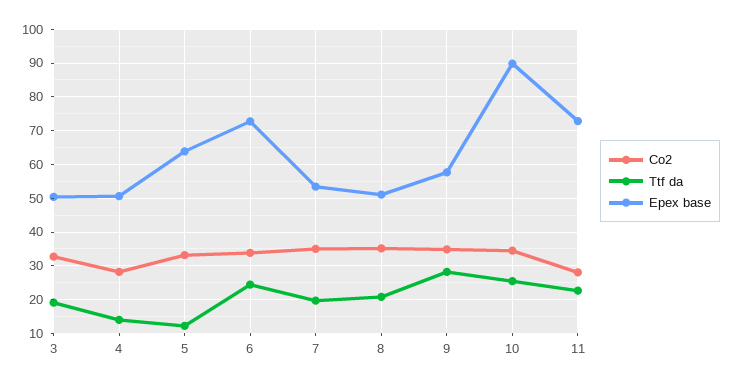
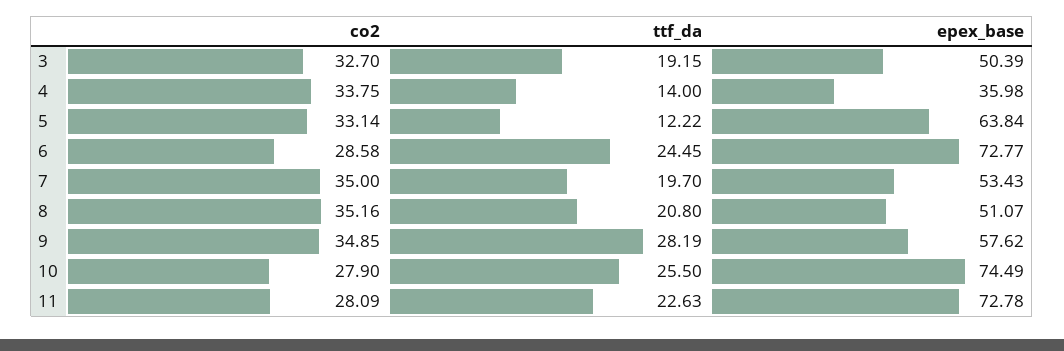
Co2, 4: 28 -> 33.75
Epex base, 4: 50 -> 35.98
Co2, 6: 34 -> 28.58
Co2, 10: 34 -> 27.9
Epex base, 10: 90 -> 74.49

